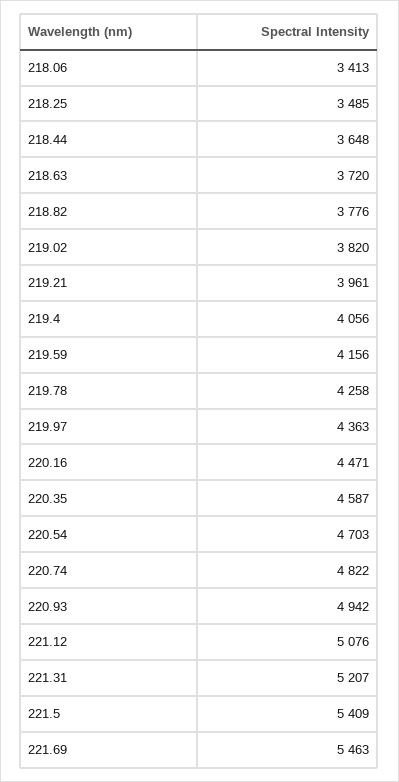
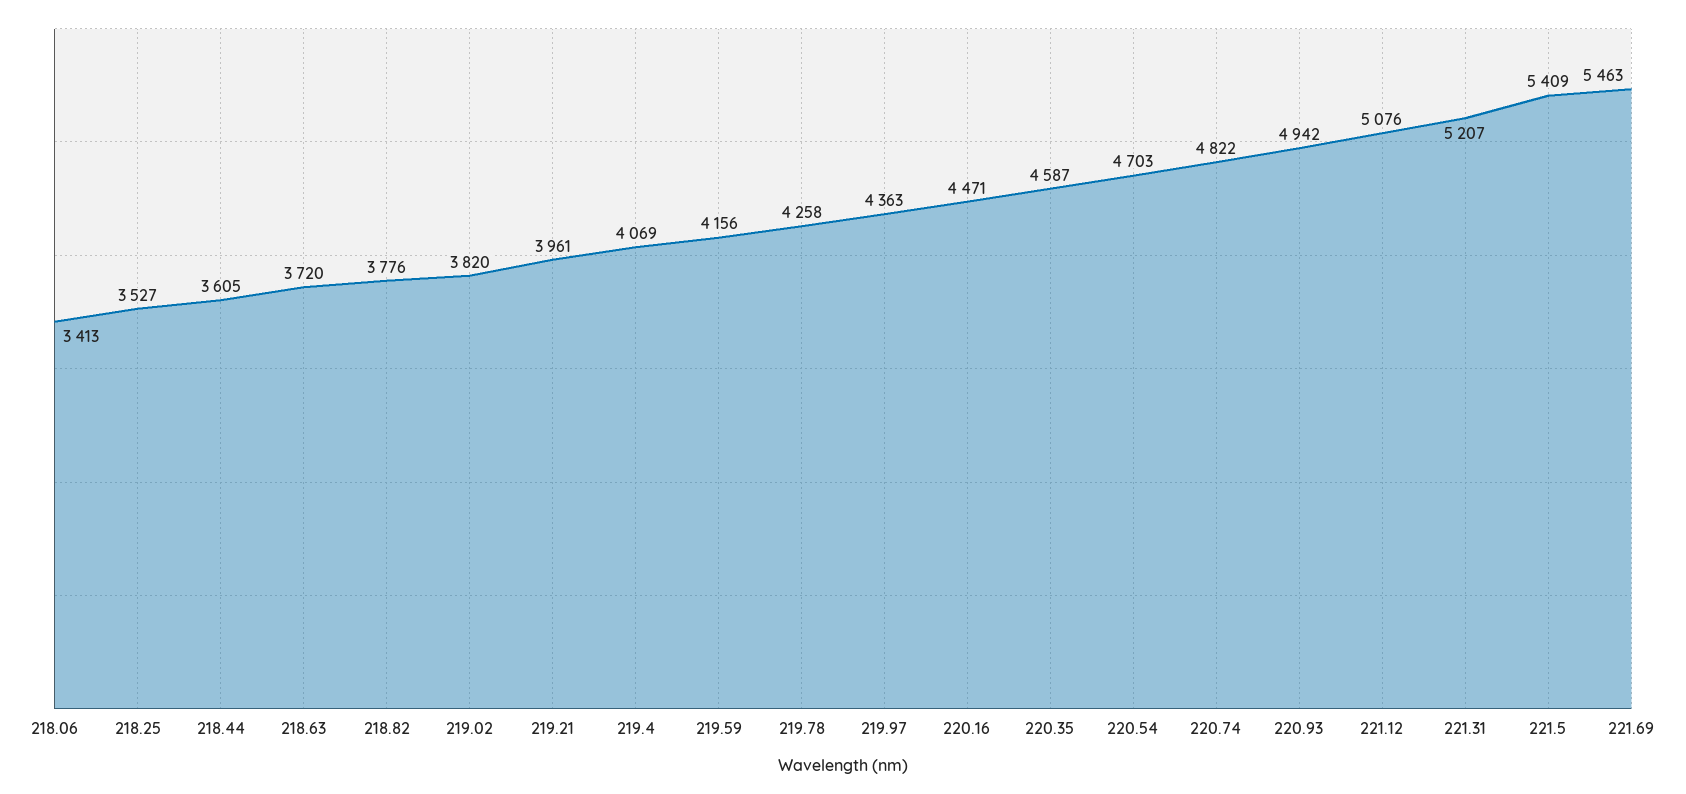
218.25: 3485 -> 3527
218.44: 3648 -> 3605
219.4: 4056 -> 4069

